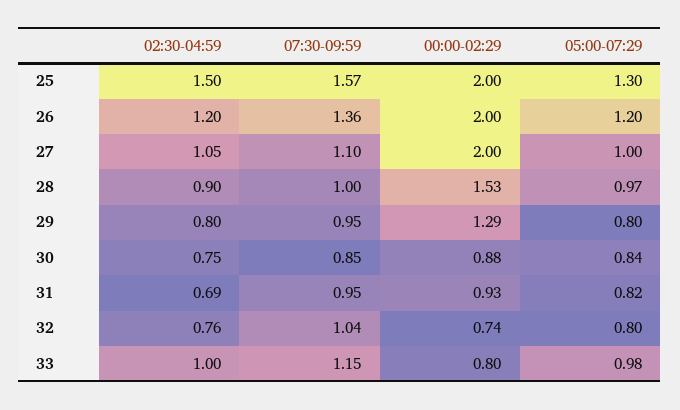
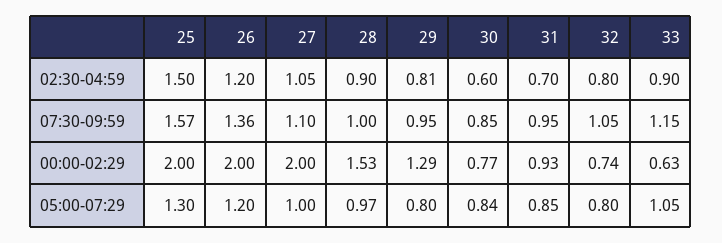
02:30-04:59, 29: 0.8 -> 0.81
02:30-04:59, 30: 0.75 -> 0.6
00:00-02:29, 30: 0.88 -> 0.77
02:30-04:59, 31: 0.69 -> 0.7
05:00-07:29, 31: 0.82 -> 0.85
02:30-04:59, 32: 0.76 -> 0.8
07:30-09:59, 32: 1.04 -> 1.05
02:30-04:59, 33: 1 -> 0.9
00:00-02:29, 33: 0.8 -> 0.63
05:00-07:29, 33: 0.98 -> 1.05

